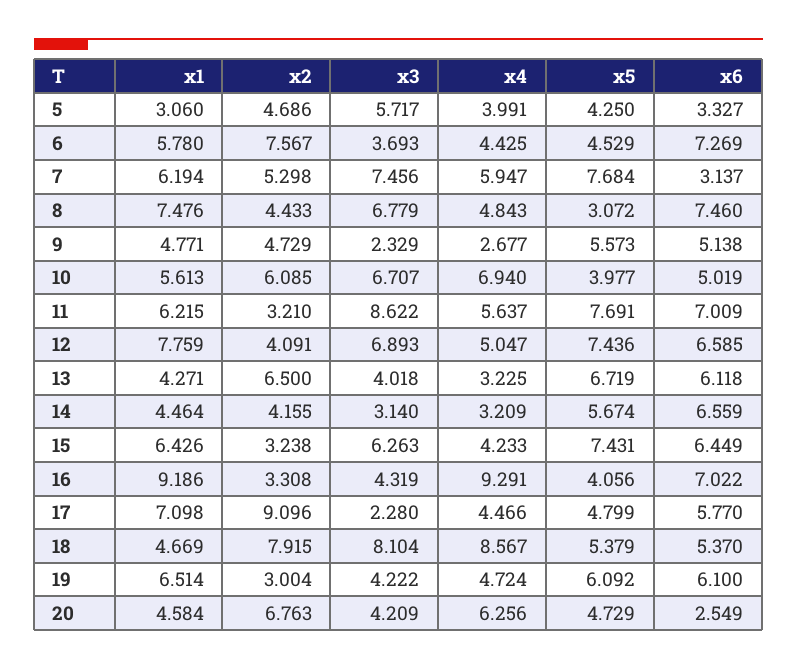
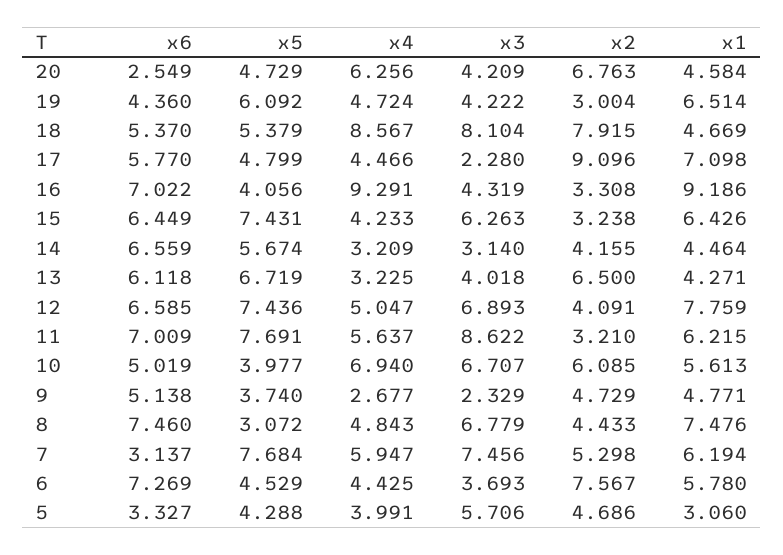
x3, 5: 5.717 -> 5.706
x5, 5: 4.25 -> 4.288
x5, 9: 5.573 -> 3.74
x6, 19: 6.1 -> 4.36

